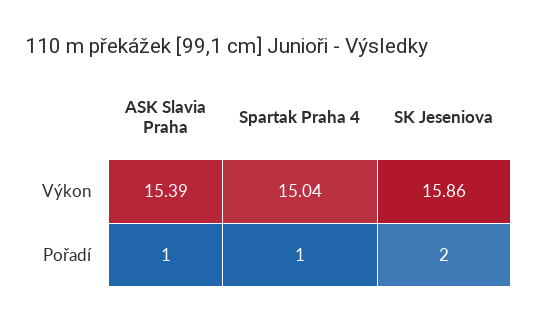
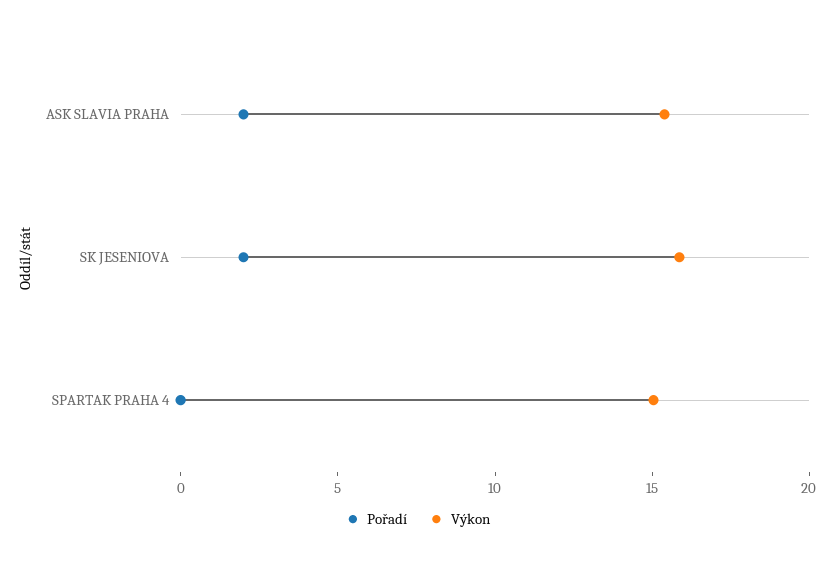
Pořadí, ASK Slavia Praha: 1 -> 2
Pořadí, Spartak Praha 4: 1 -> 0

